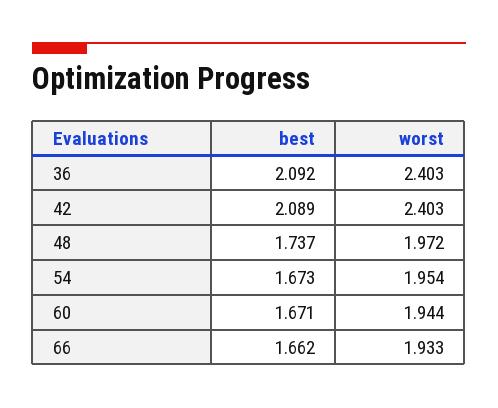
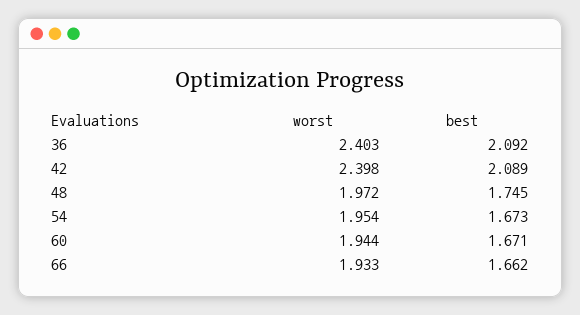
worst, 42: 2.403 -> 2.398
best, 48: 1.737 -> 1.745

